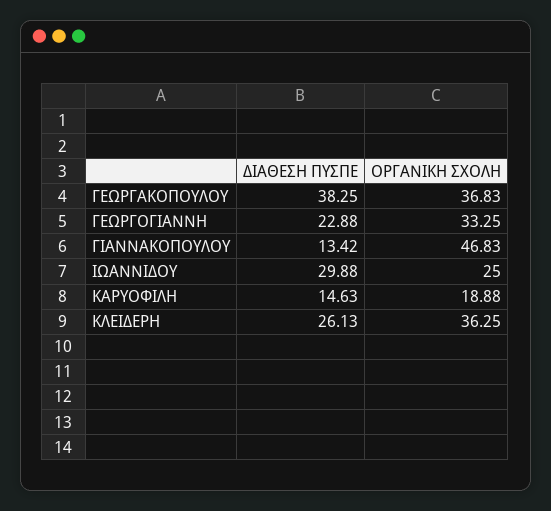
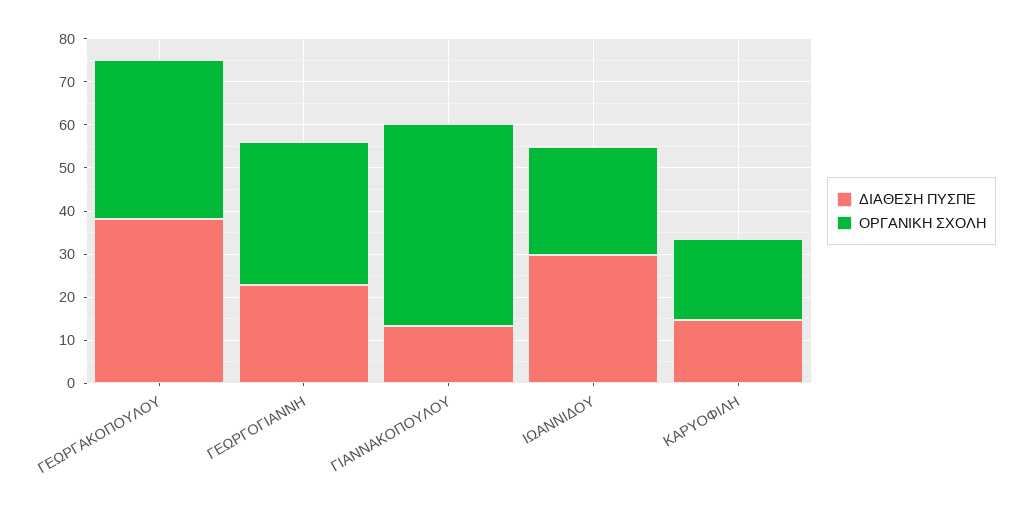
ΔΙΑΘΕΣΗ ΠΥΣΠΕ, ΚΛΕΙΔΕΡΗ: 26.13 -> none
ΟΡΓΑΝΙΚΗ ΣΧΟΛΗ, ΚΛΕΙΔΕΡΗ: 36.25 -> none

